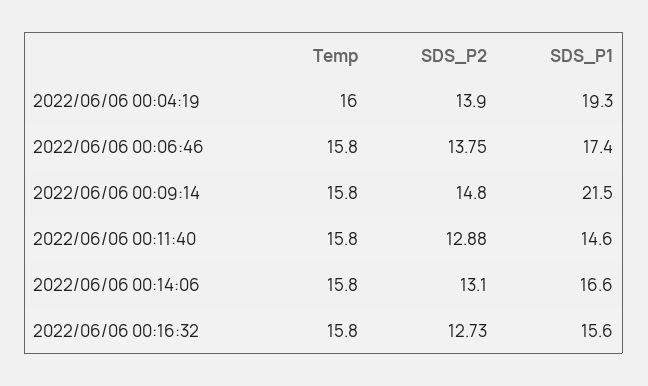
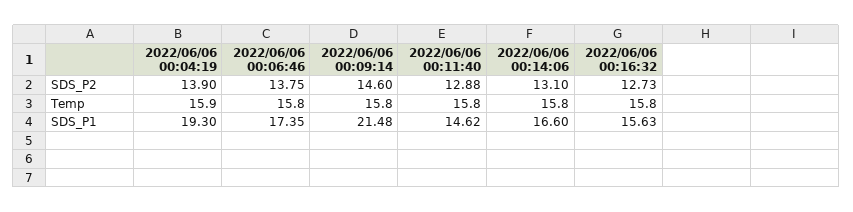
Temp, 2022/06/06 00:04:19: 16 -> 15.9
SDS_P2, 2022/06/06 00:09:14: 14.8 -> 14.6

